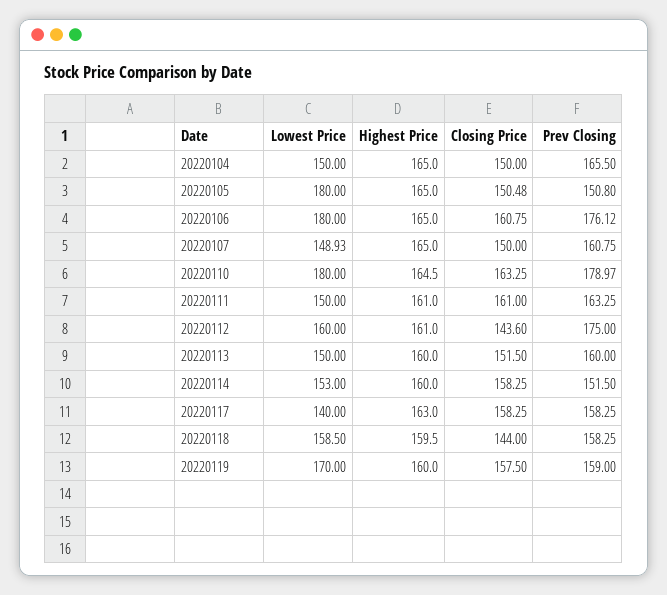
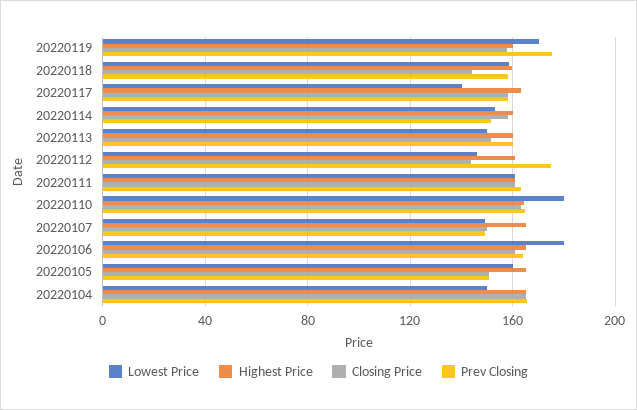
Closing Price, 20220104: 150 -> 165
Lowest Price, 20220105: 180 -> 160
Prev Closing, 20220106: 176.12 -> 165
Prev Closing, 20220107: 160.75 -> 150
Prev Closing, 20220110: 178.97 -> 165
Lowest Price, 20220111: 150 -> 160
Lowest Price, 20220112: 160 -> 145
Prev Closing, 20220119: 159 -> 175

